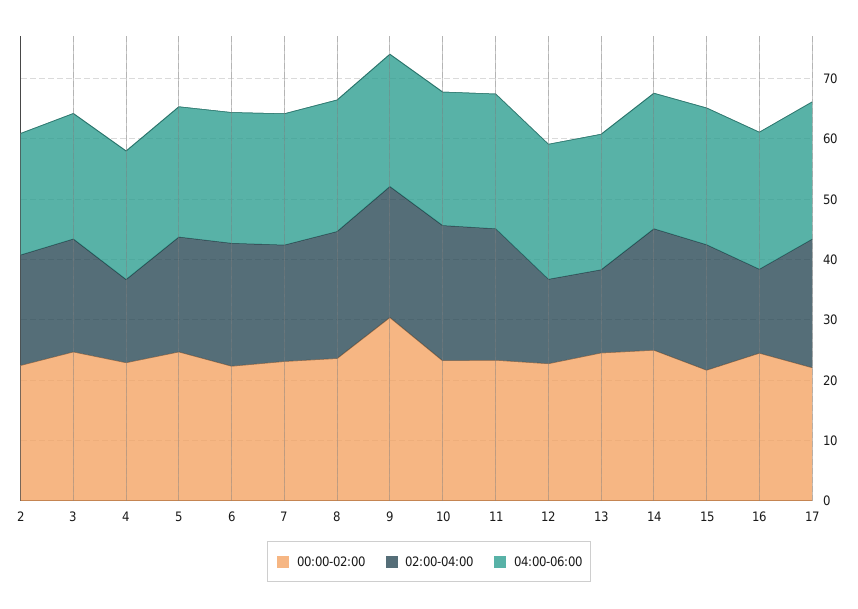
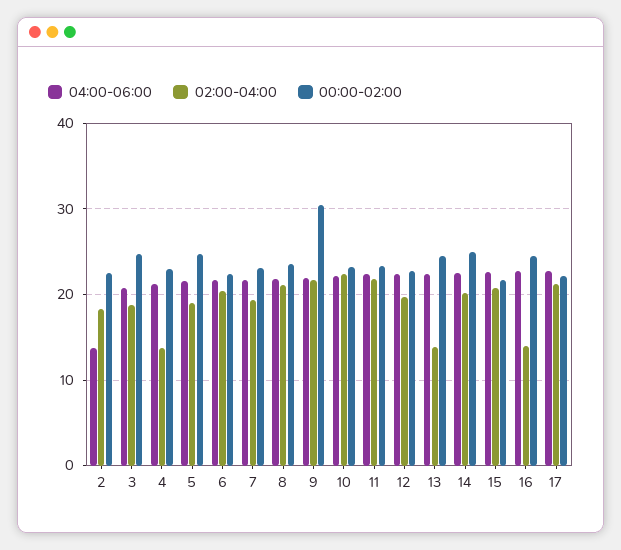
04:00-06:00, 2: 20 -> 14
02:00-04:00, 12: 14 -> 20

